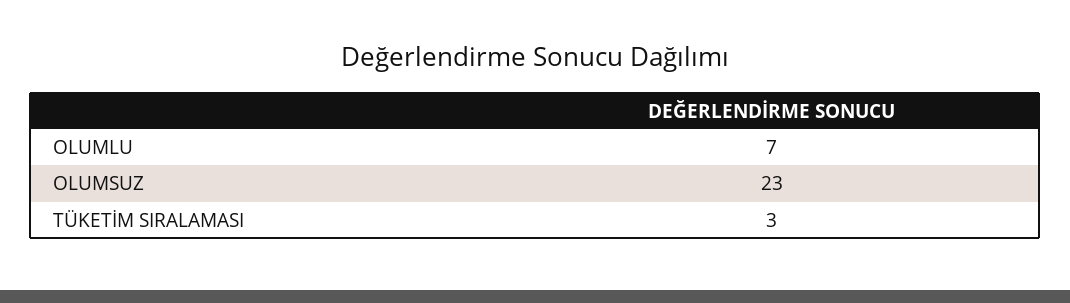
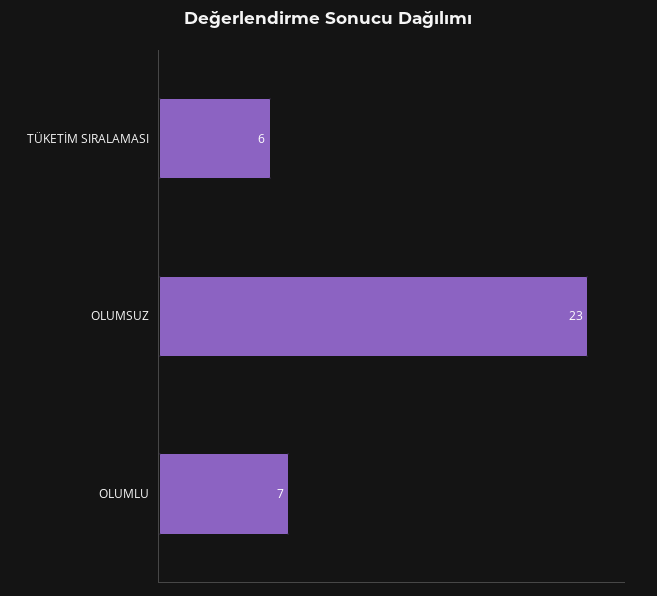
TÜKETİM SIRALAMASI: 3 -> 6

